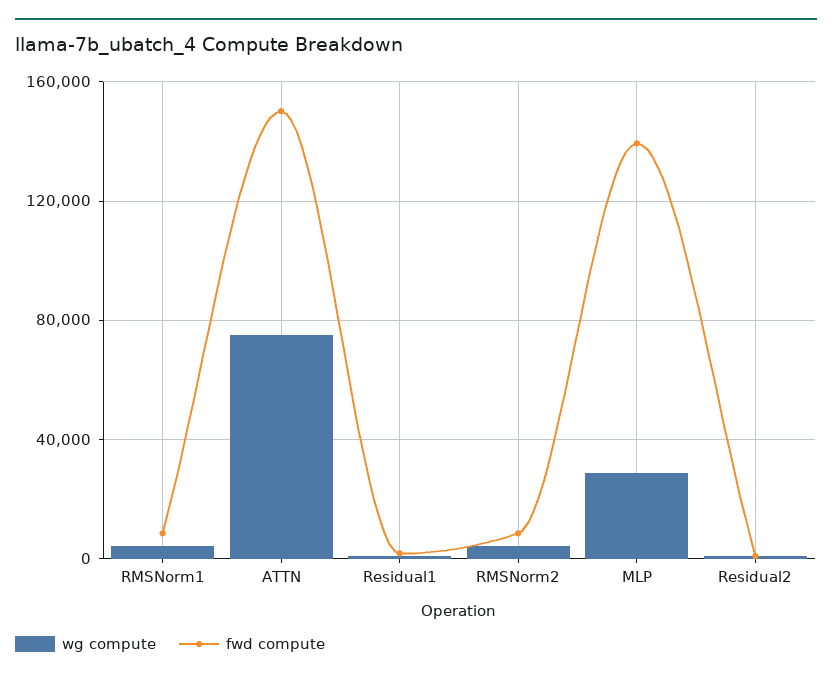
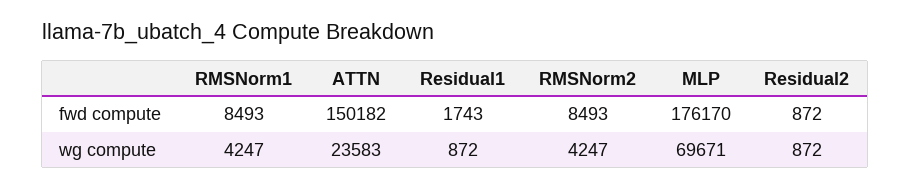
wg compute, ATTN: 75000 -> 23583
wg compute, MLP: 30000 -> 69671
fwd compute, MLP: 140000 -> 176170

